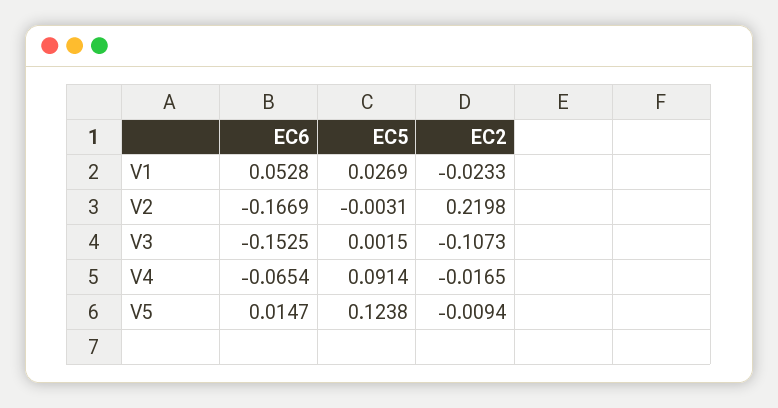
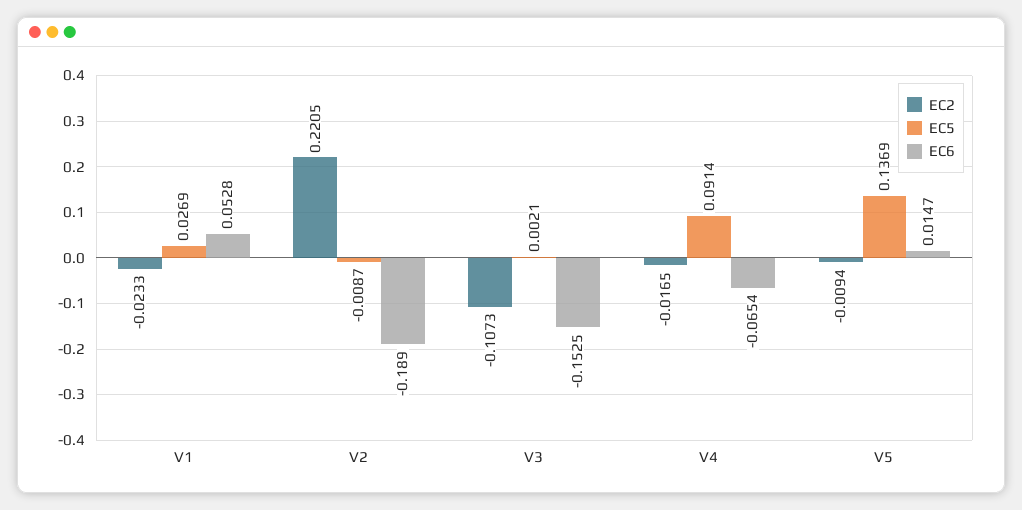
EC6, V2: -0.1669 -> -0.189
EC5, V2: -0.0031 -> -0.0087
EC2, V2: 0.2198 -> 0.2205
EC5, V3: 0.0015 -> 0.0021
EC5, V5: 0.1238 -> 0.1369

